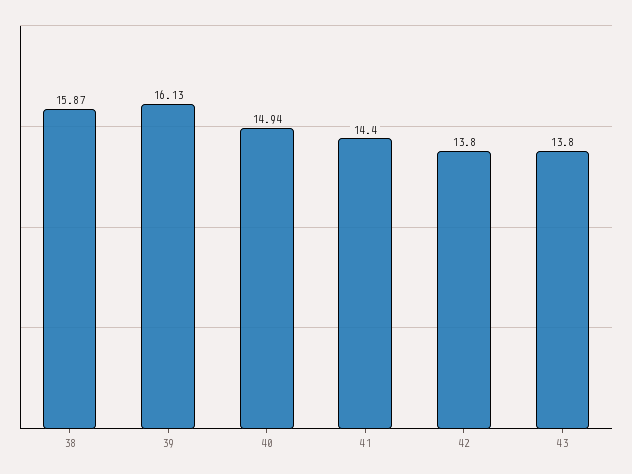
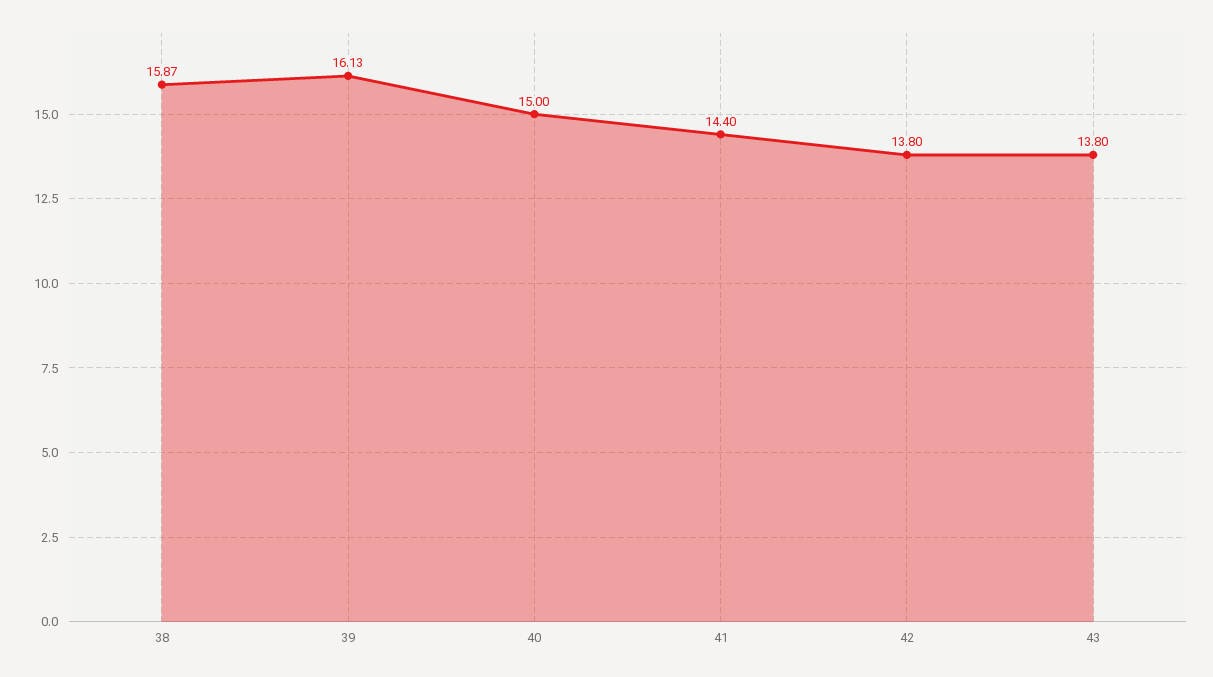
40: 14.94 -> 15

